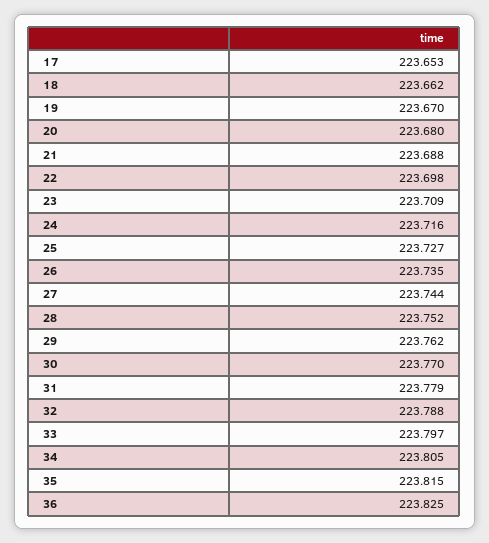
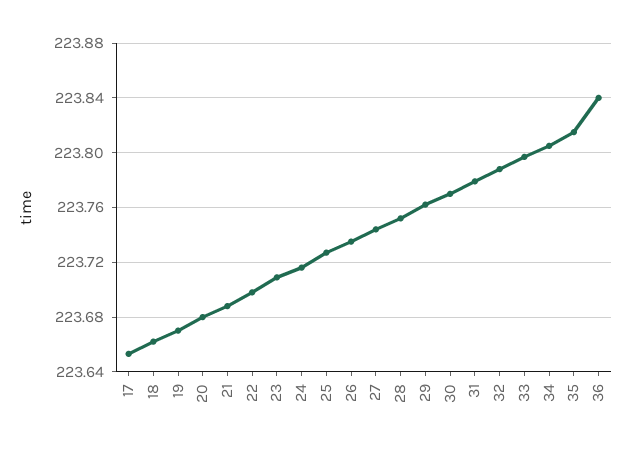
36: 223.825 -> 223.84

